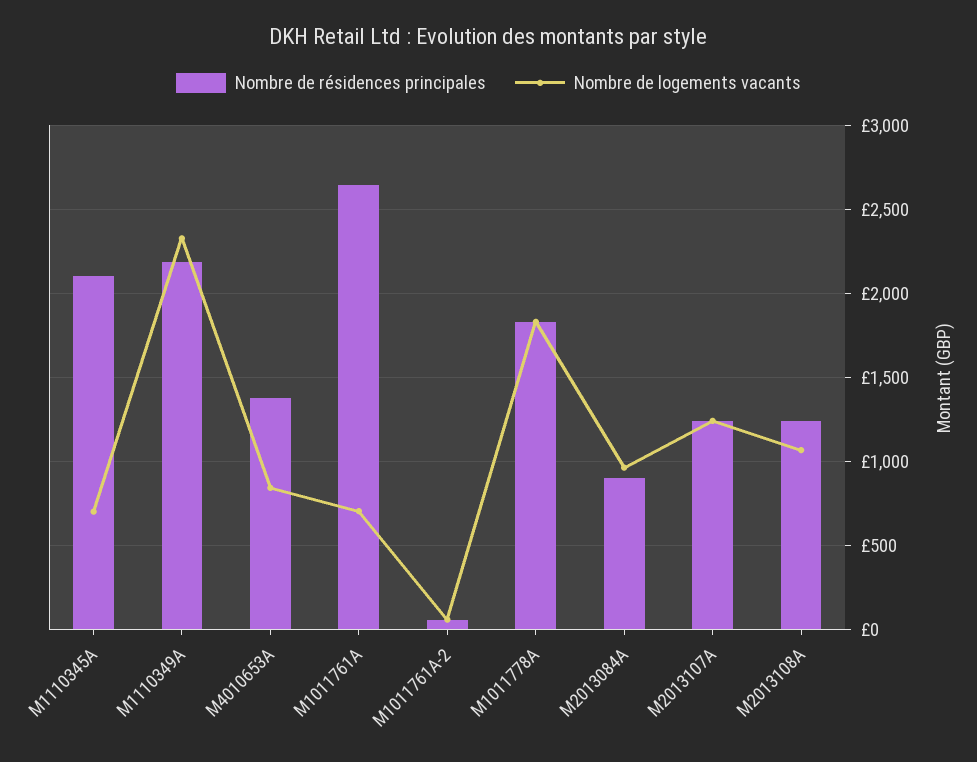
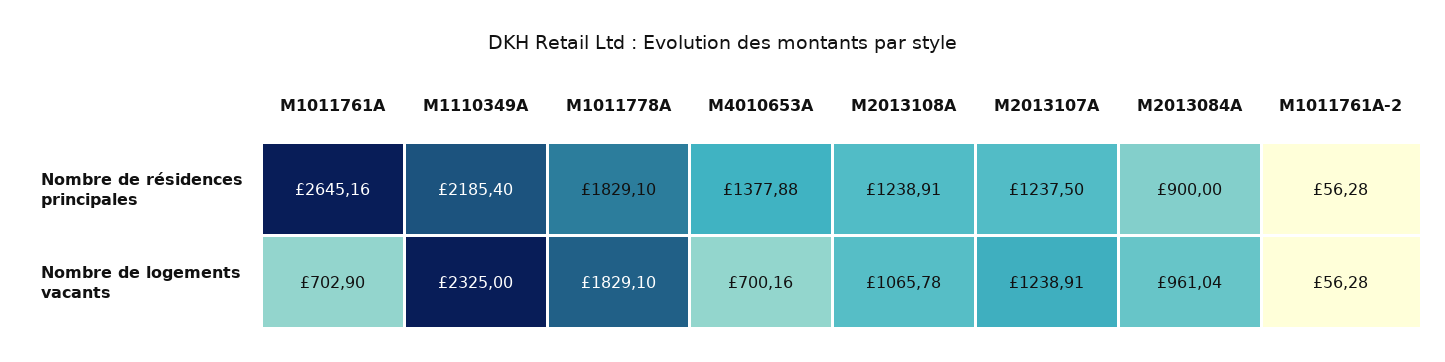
Nombre de résidences principales, M1110345A: 2100 -> none
Nombre de logements vacants, M1110345A: 700 -> none
Nombre de logements vacants, M4010653A: 850 -> 700.16

